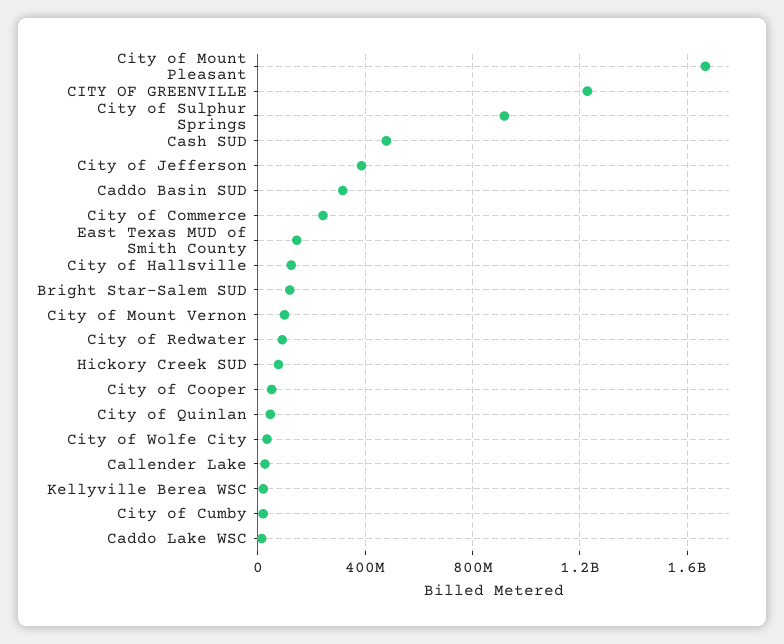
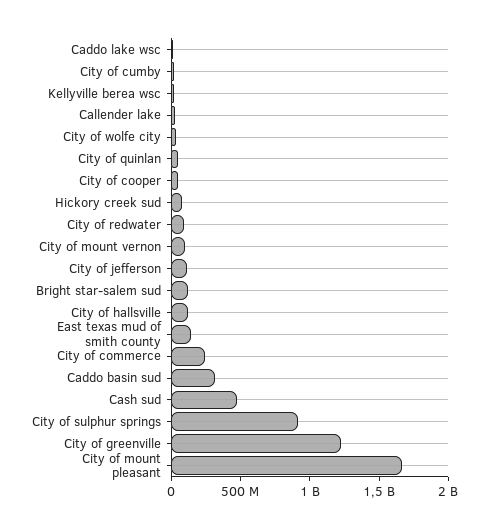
City of Jefferson: 400000000 -> 100000000

